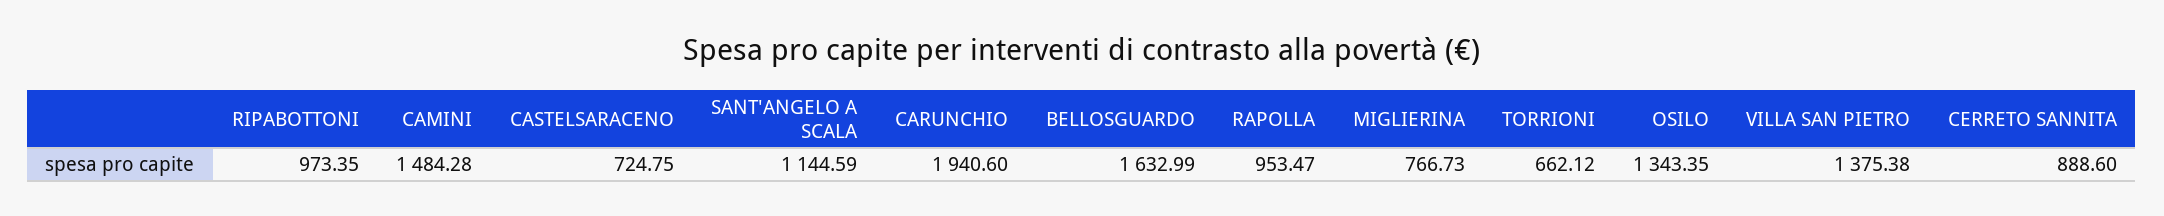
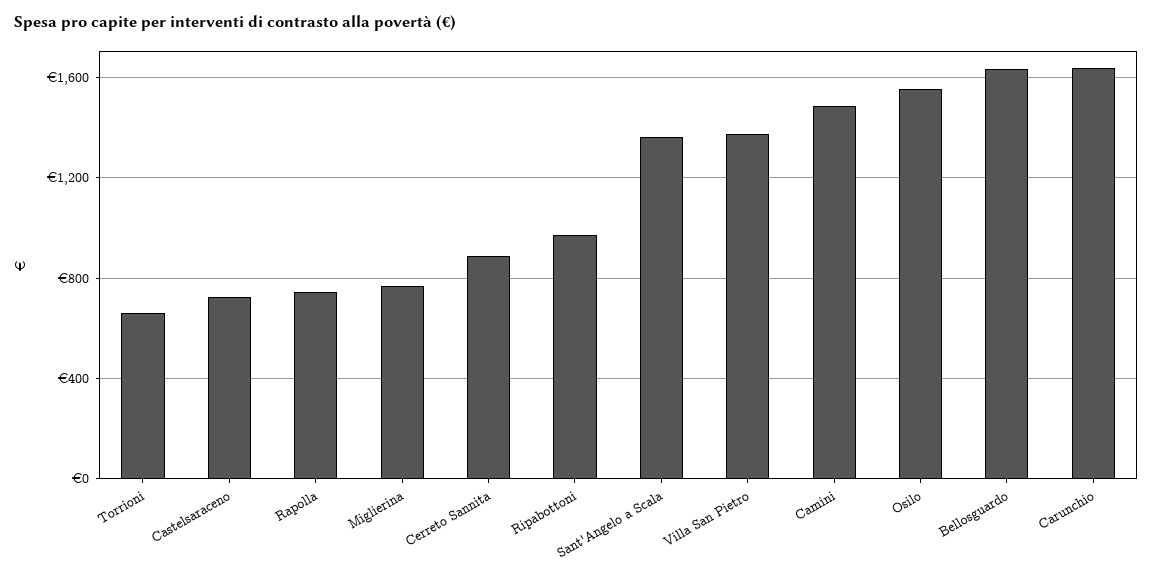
SANT'ANGELO A SCALA: 1144.59 -> 1350
CARUNCHIO: 1940.6 -> 1650
RAPOLLA: 953.47 -> 750
OSILO: 1343.35 -> 1550

